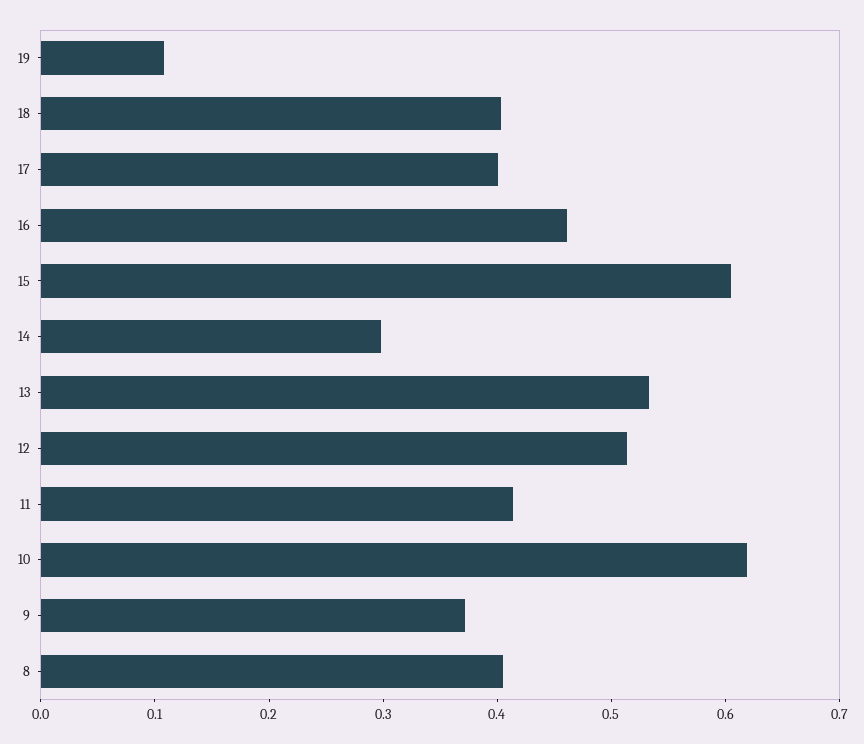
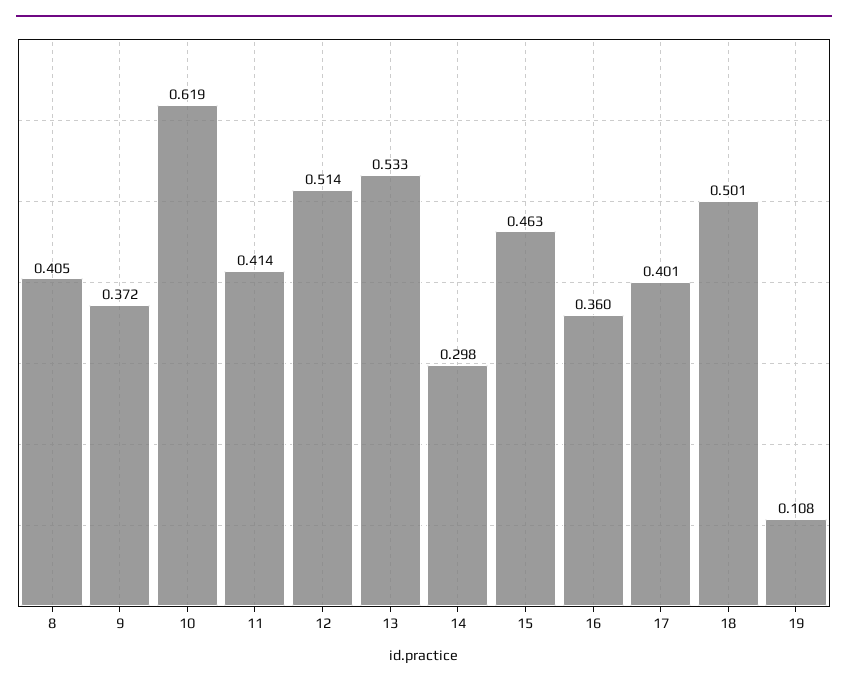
18: 0.4 -> 0.501
16: 0.46 -> 0.36
15: 0.6 -> 0.463

